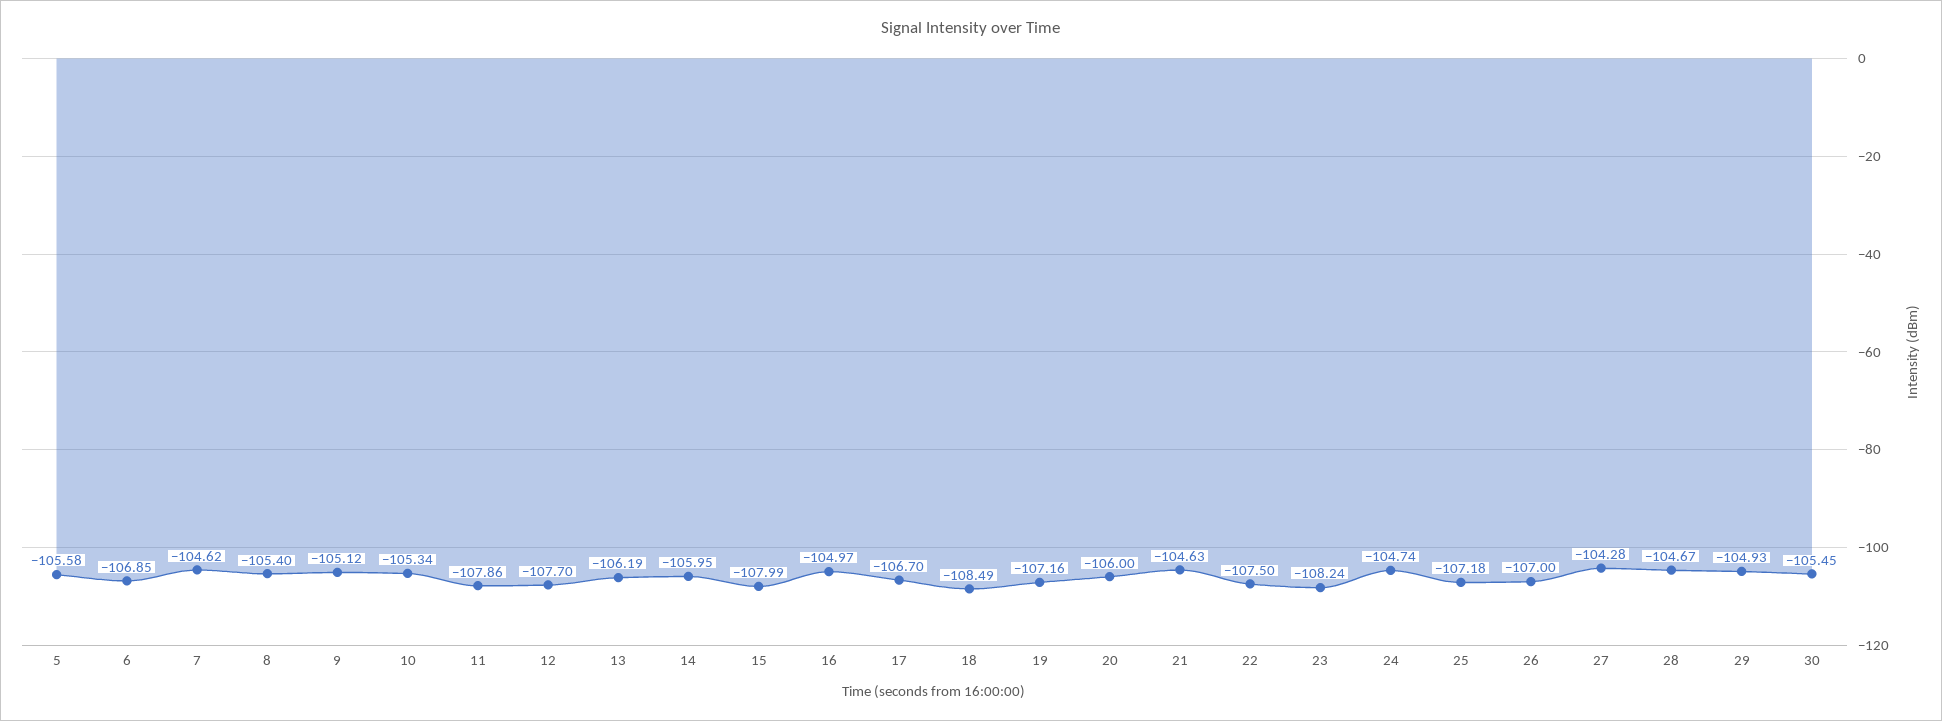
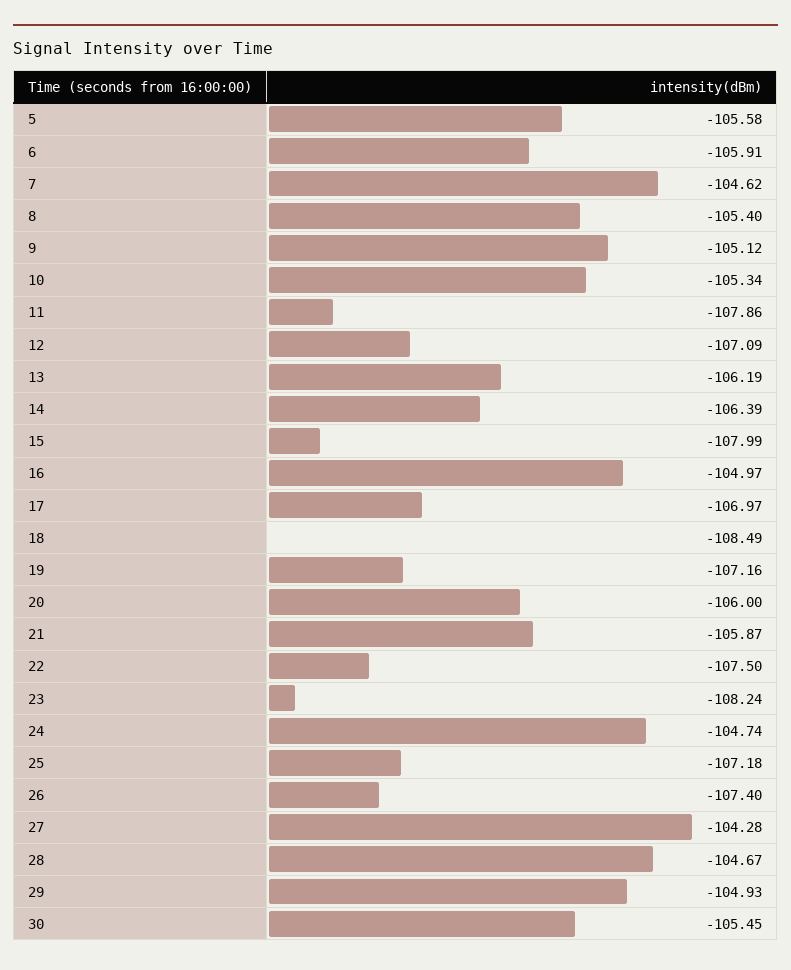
6: -106.85 -> -105.91
12: -107.7 -> -107.09
14: -105.95 -> -106.39
17: -106.7 -> -106.97
21: -104.63 -> -105.87
26: -107 -> -107.4

